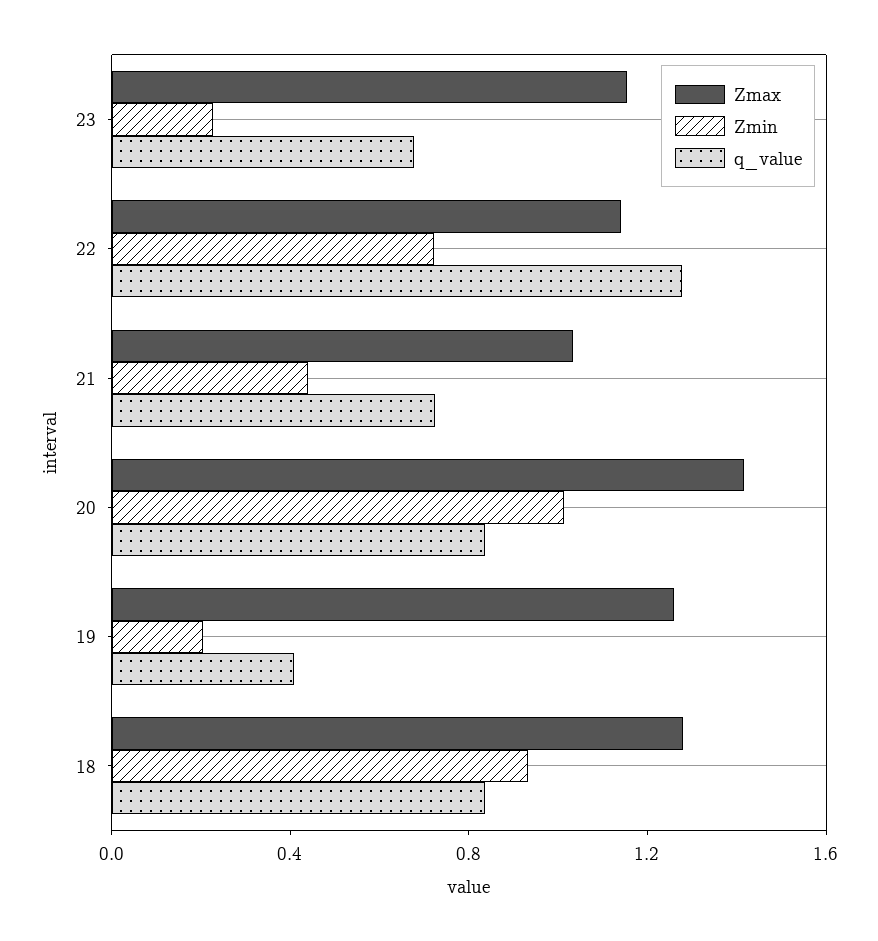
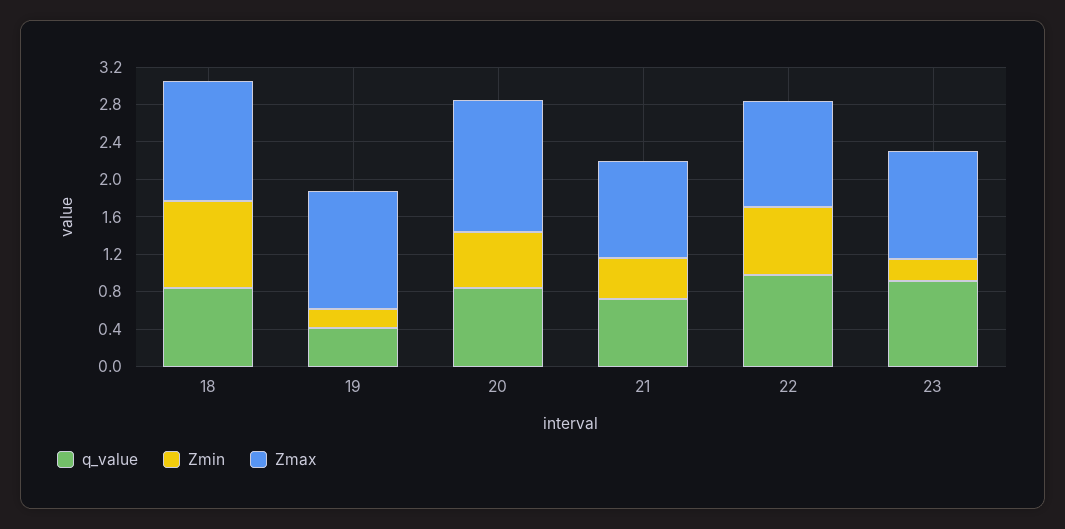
q_value, 23: 0.7 -> 0.9
q_value, 22: 1.3 -> 1
Zmin, 20: 1 -> 0.6

